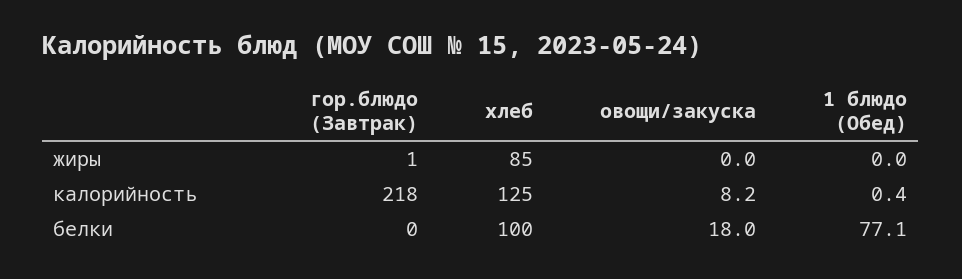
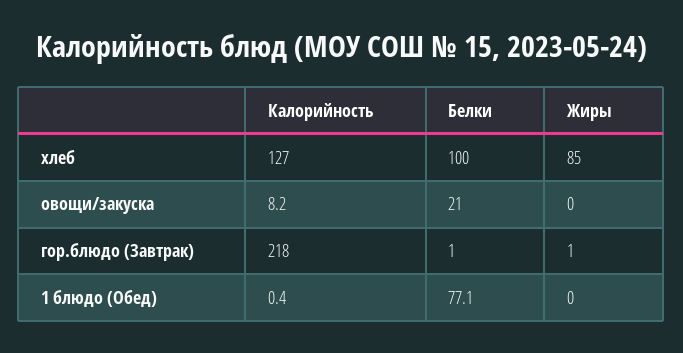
хлеб, калорийность: 125 -> 127
гор.блюдо (Завтрак), белки: 0 -> 1
овощи/закуска, белки: 18 -> 21

